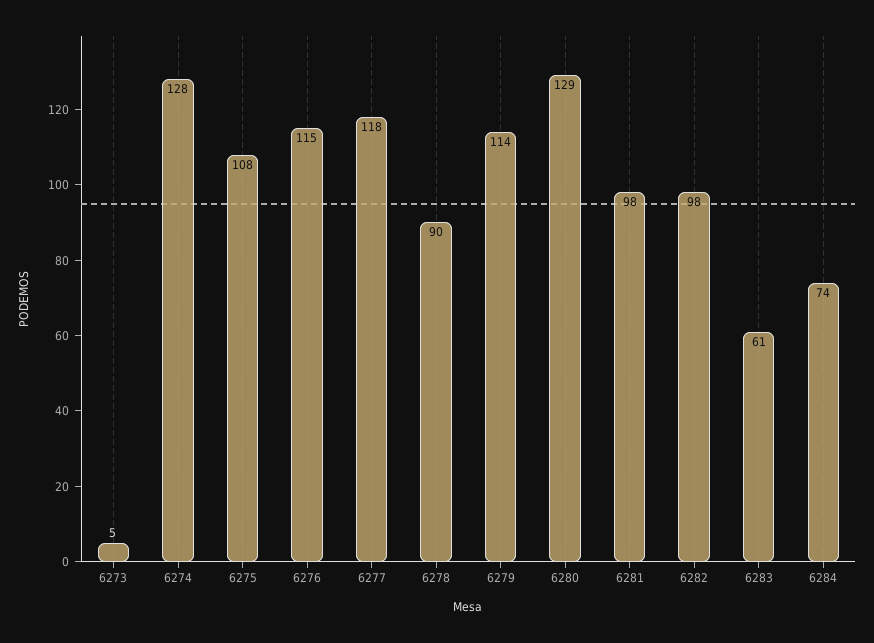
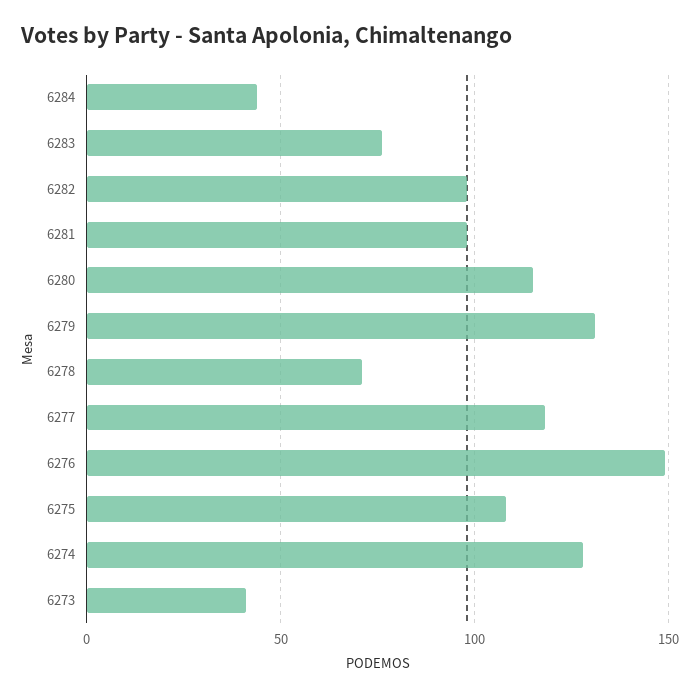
6273: 5 -> 40
6276: 115 -> 150
6278: 90 -> 70
6279: 114 -> 130
6280: 129 -> 115
6283: 61 -> 75
6284: 74 -> 45

